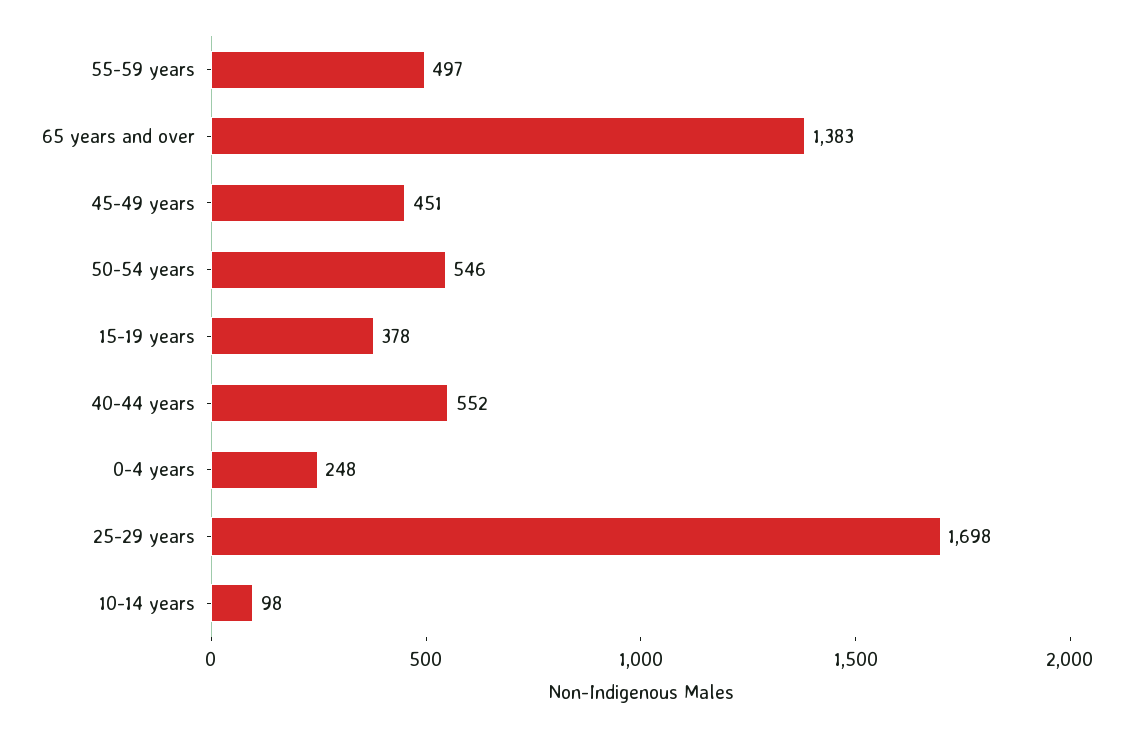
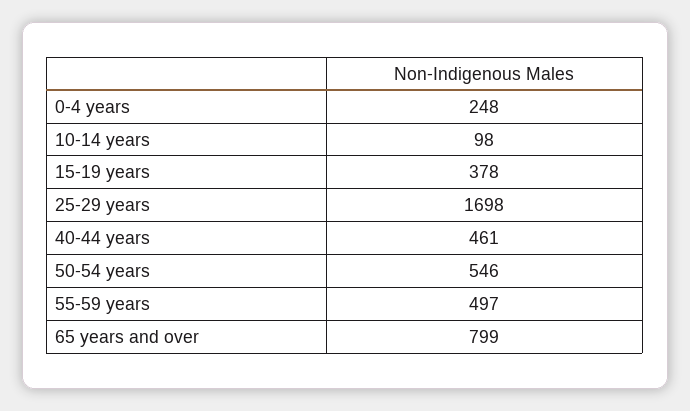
65 years and over: 1383 -> 799
45-49 years: 451 -> none
40-44 years: 552 -> 461

